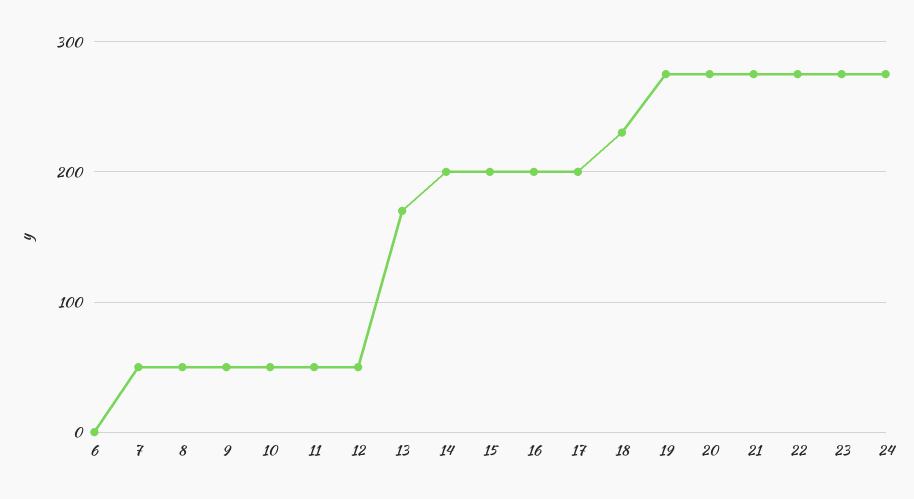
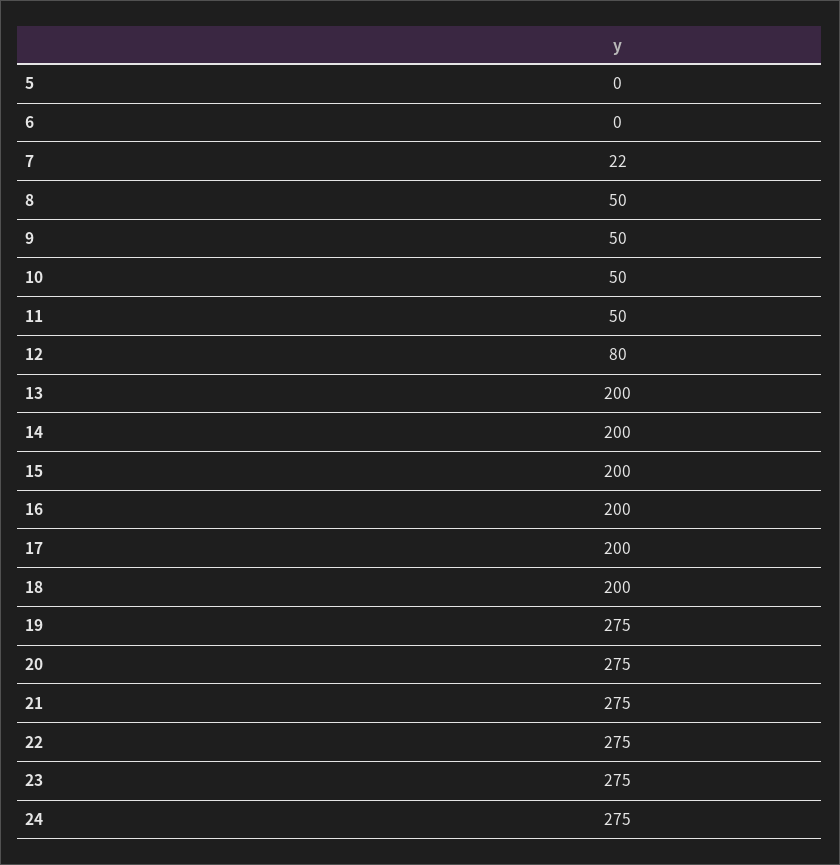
7: 50 -> 22
12: 50 -> 80
13: 170 -> 200
18: 230 -> 200
5: none -> 0

